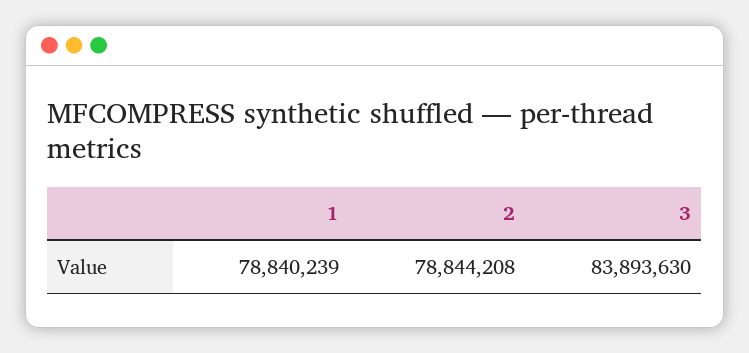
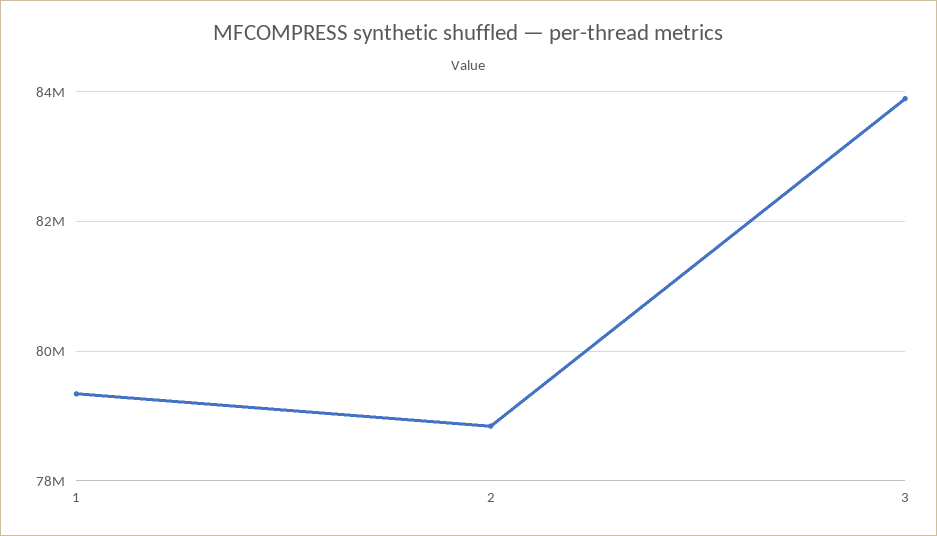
1: 78840239 -> 79400000

